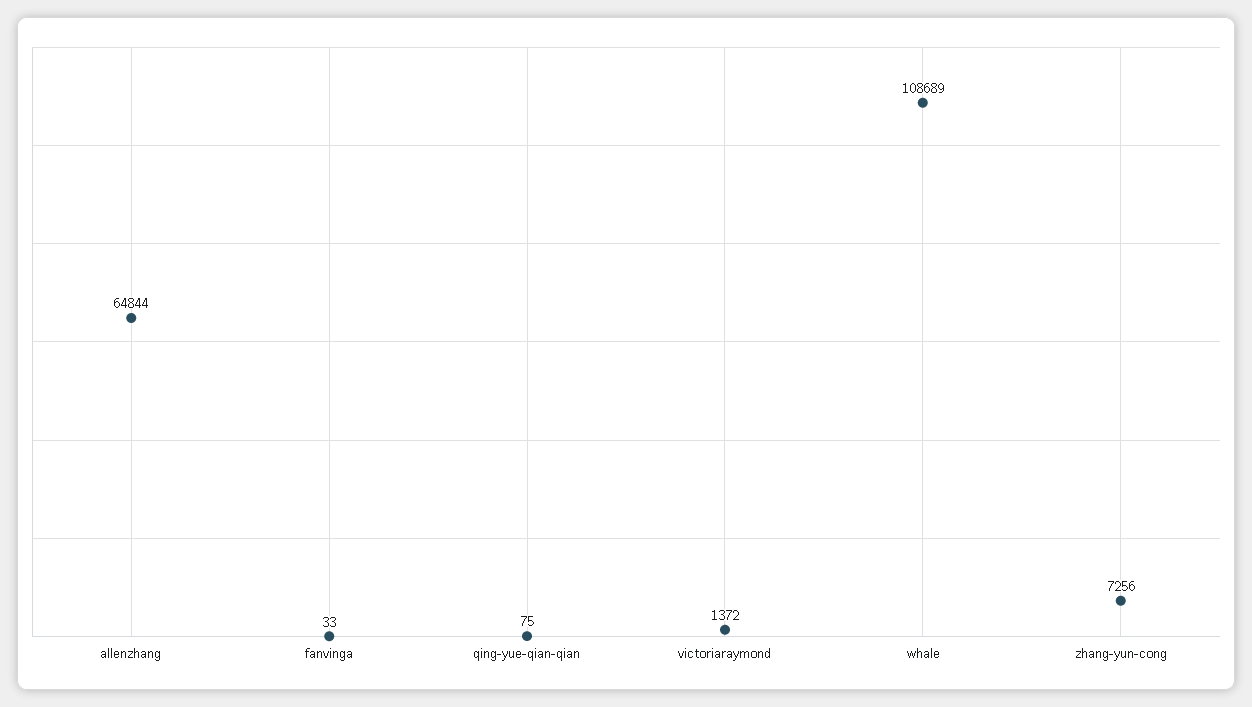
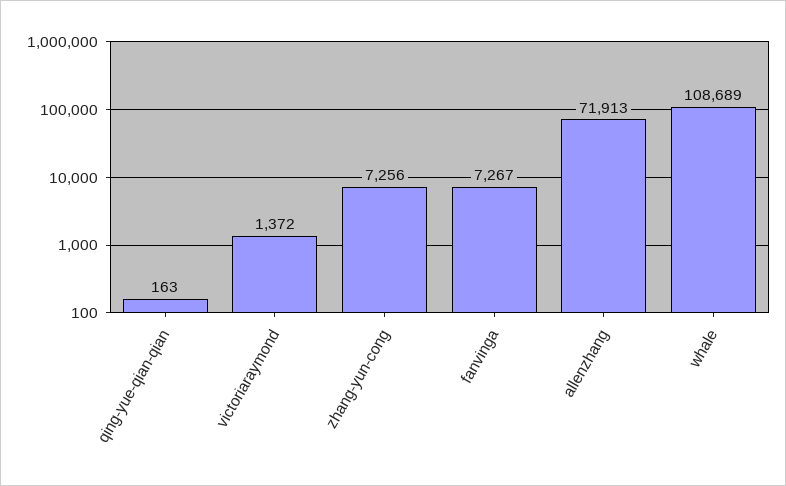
allenzhang: 64844 -> 71913
fanvinga: 33 -> 7267
qing-yue-qian-qian: 75 -> 163

